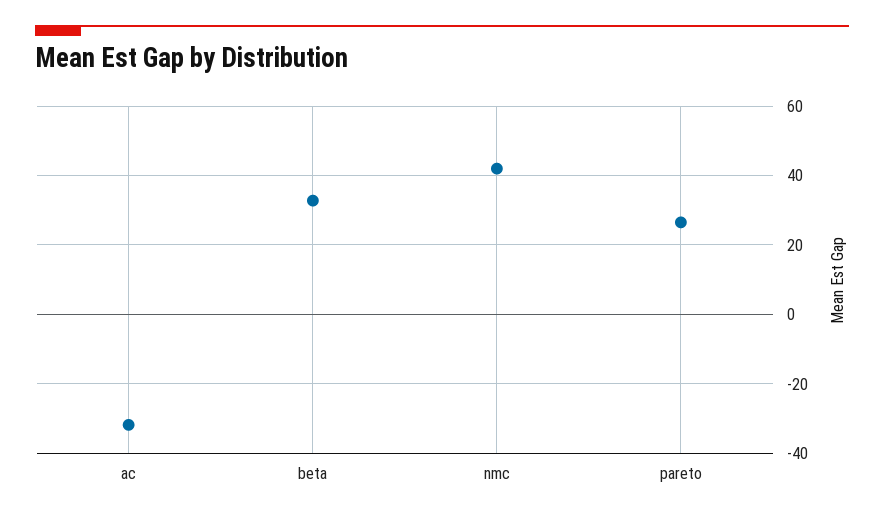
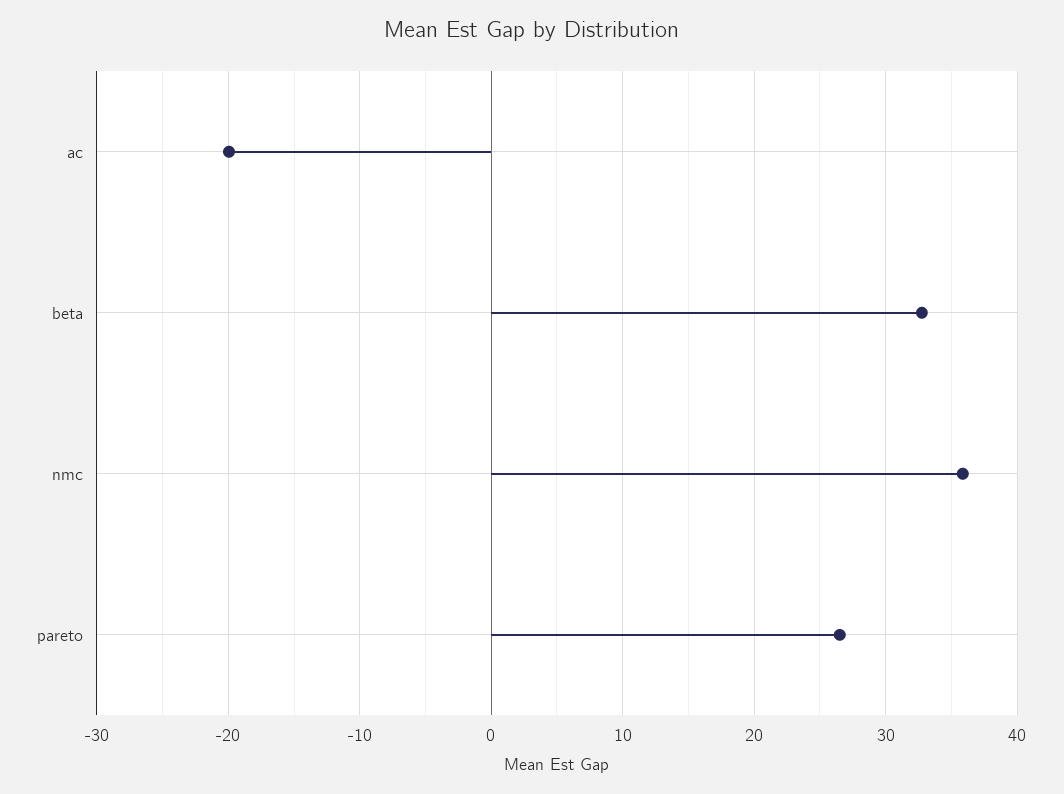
ac: -32 -> -20
nmc: 42 -> 36

